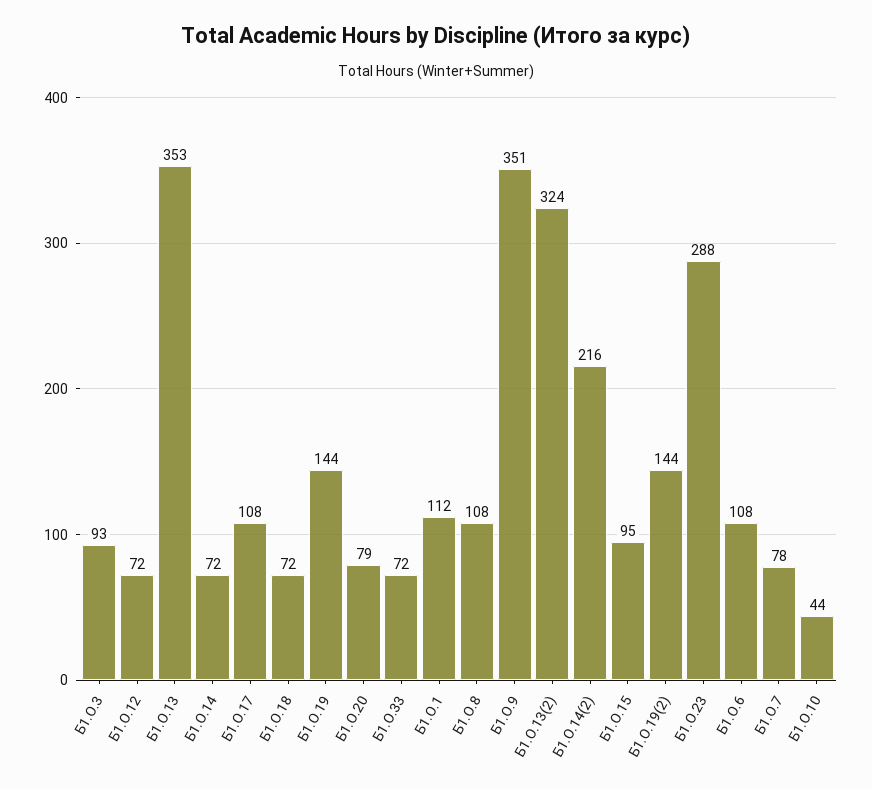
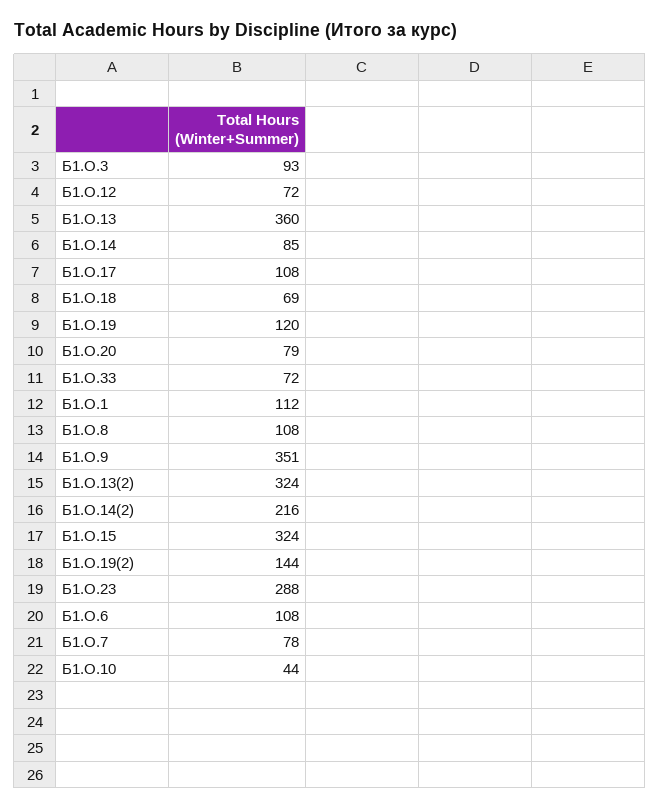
Б1.О.13: 353 -> 360
Б1.О.14: 72 -> 85
Б1.О.18: 72 -> 69
Б1.О.19: 144 -> 120
Б1.О.15: 95 -> 324

